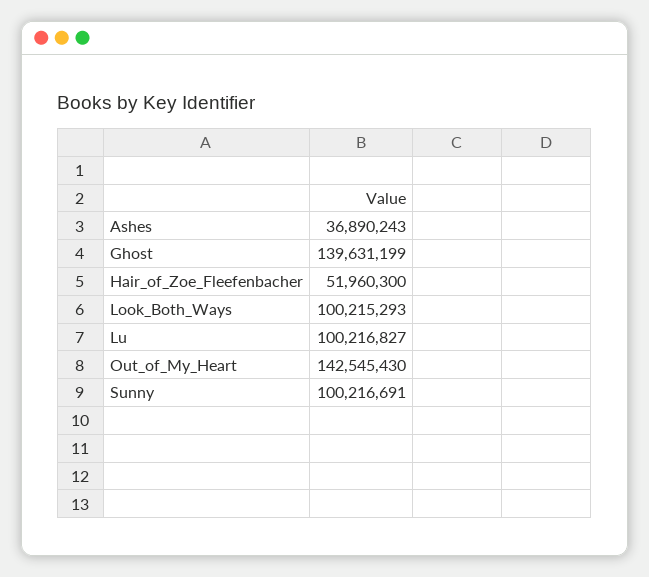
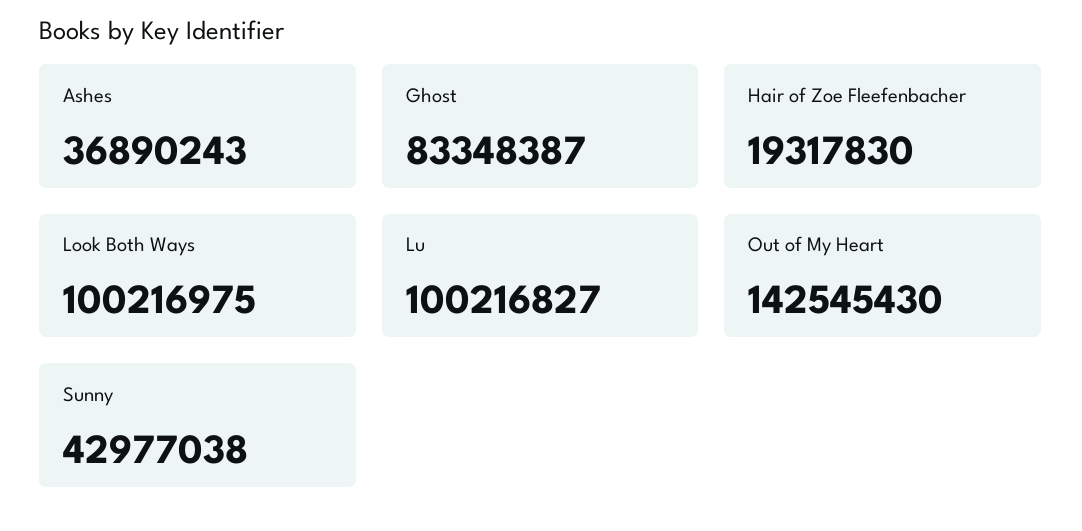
Ghost: 139631199 -> 83348387
Hair_of_Zoe_Fleefenbacher: 51960300 -> 19317830
Look_Both_Ways: 100215293 -> 100216975
Sunny: 100216691 -> 42977038

